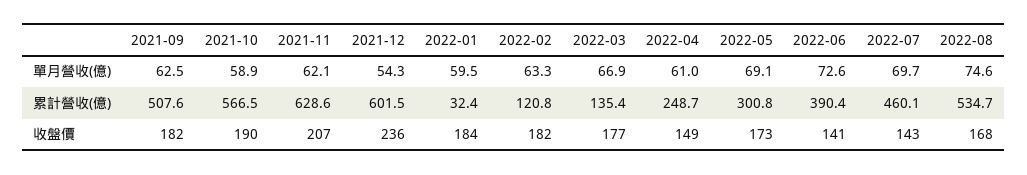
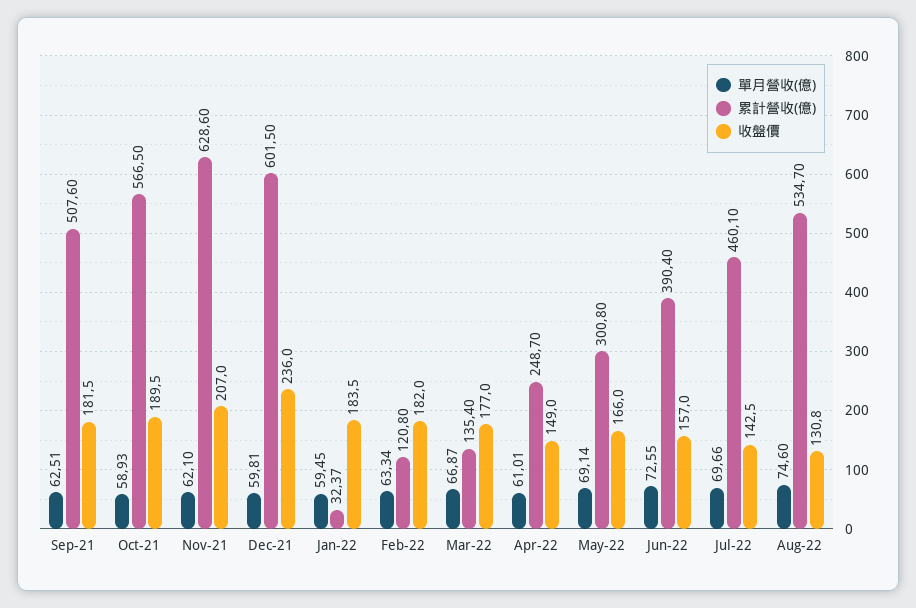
單月營收(億), 2021-12: 54.3 -> 59.81
收盤價, 2022-05: 173 -> 166
收盤價, 2022-06: 141 -> 157
收盤價, 2022-08: 168 -> 130.8

